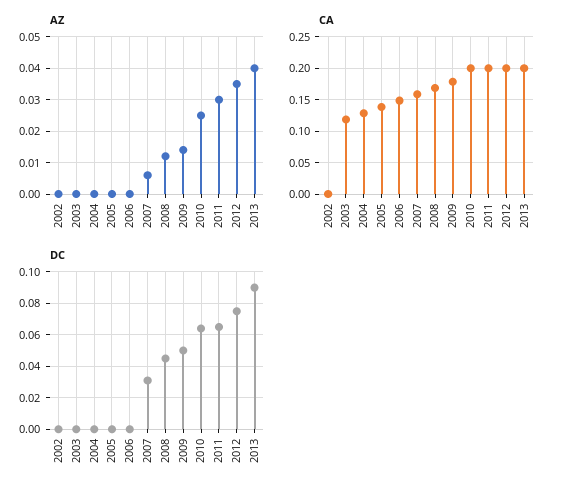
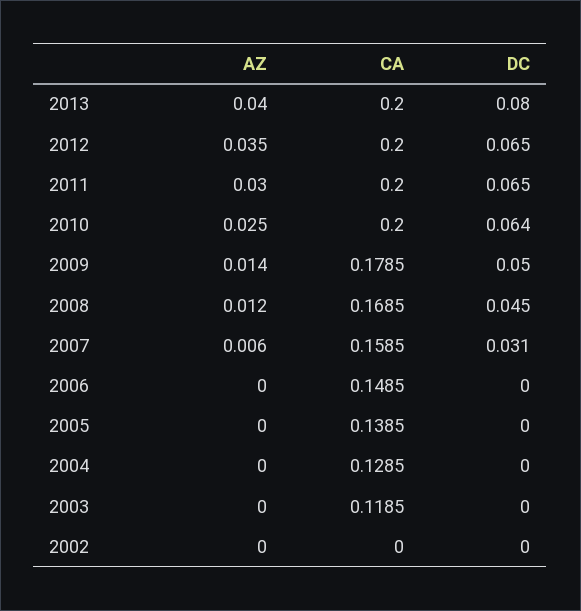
DC, 2012: 0.075 -> 0.065
DC, 2013: 0.09 -> 0.08

